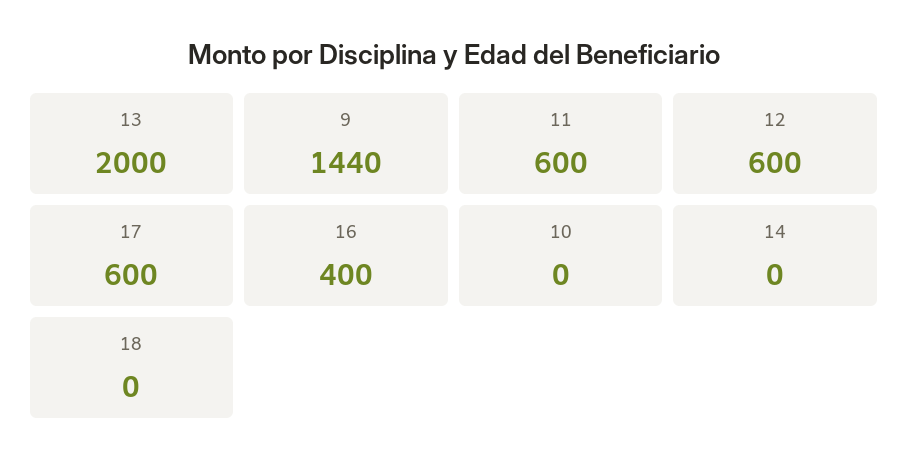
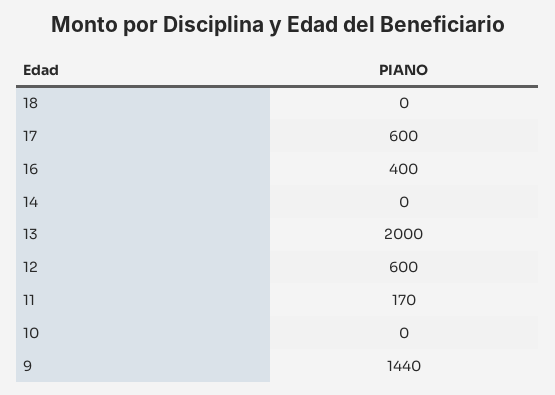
11: 600 -> 170

